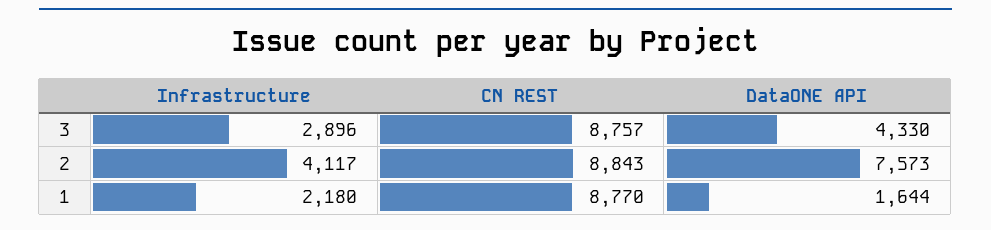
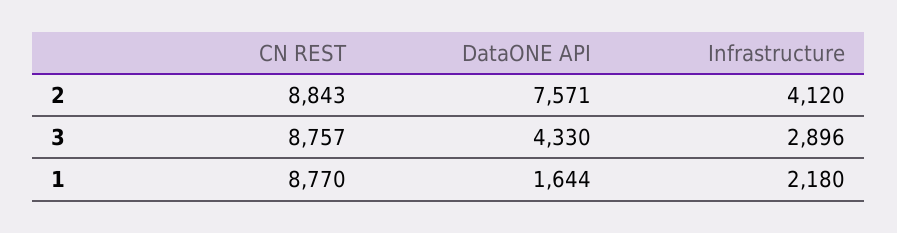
Infrastructure, 2: 4117 -> 4120
DataONE API, 2: 7573 -> 7571

